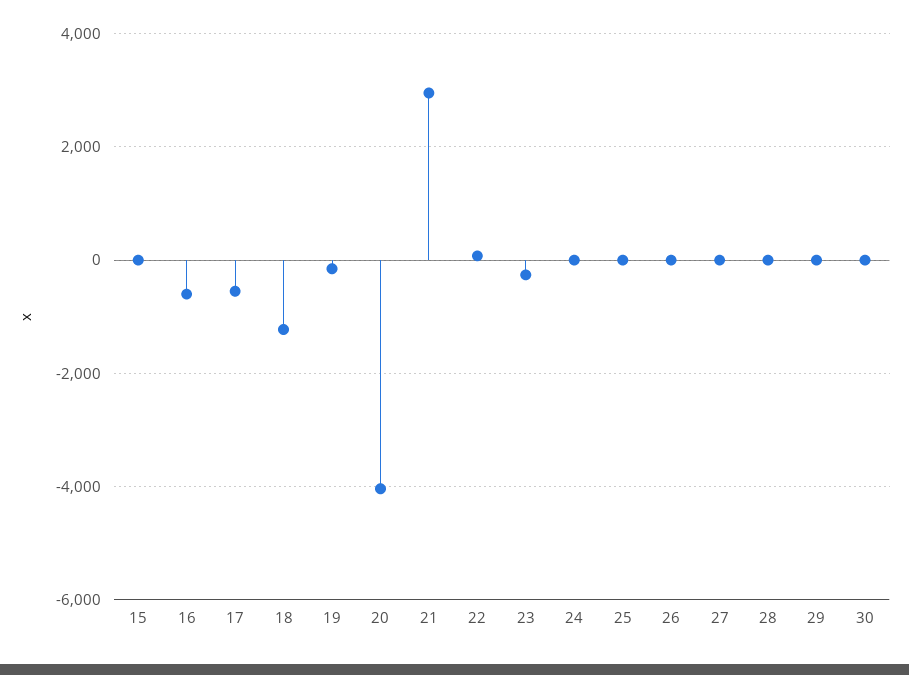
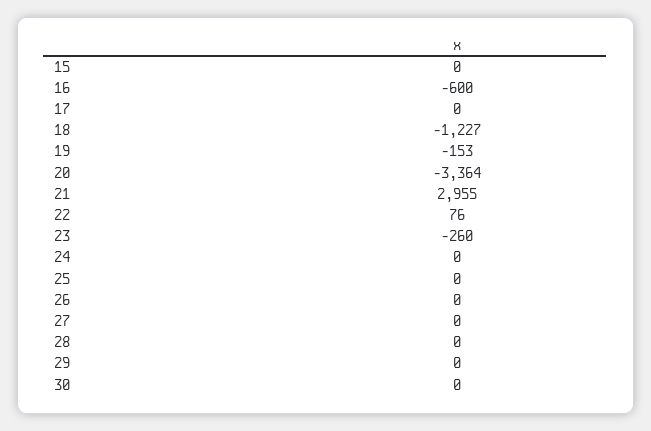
17: -600 -> 0
20: -4000 -> -3364

